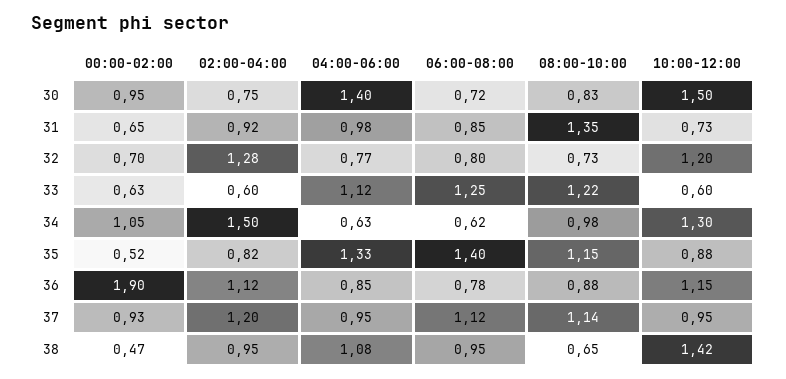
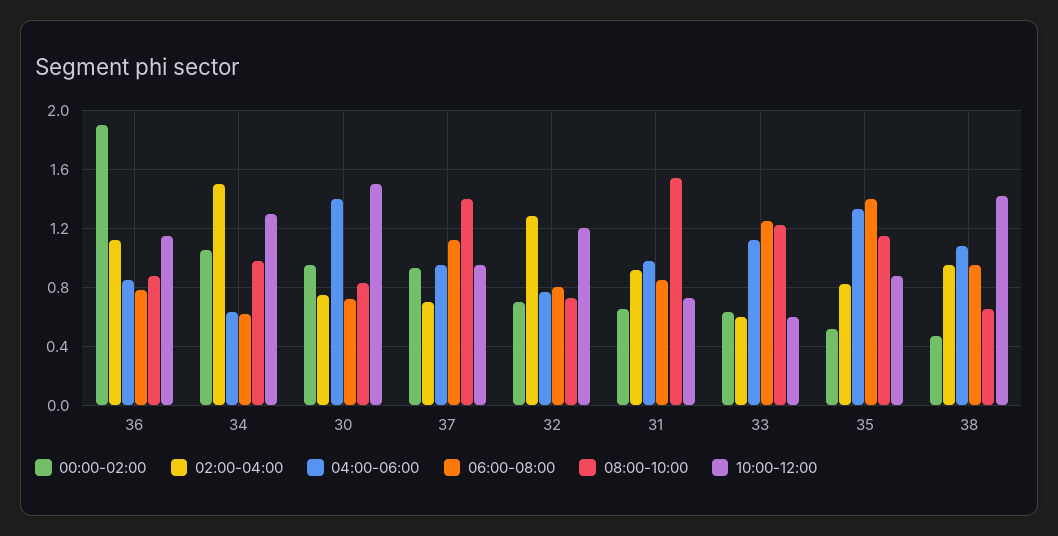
08:00-10:00, 31: 1.35 -> 1.55
02:00-04:00, 37: 1.2 -> 0.7
08:00-10:00, 37: 1.14 -> 1.4

